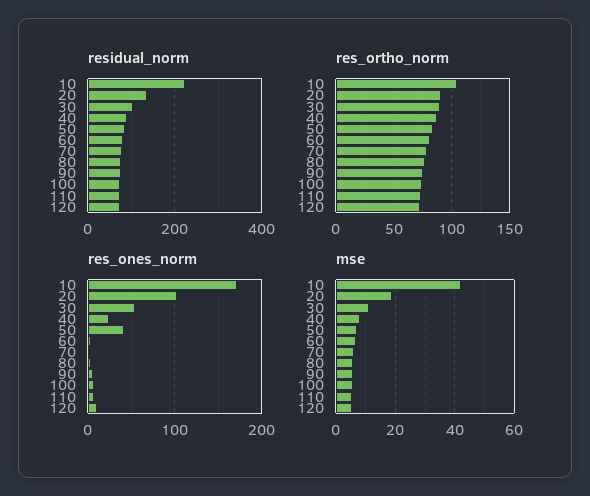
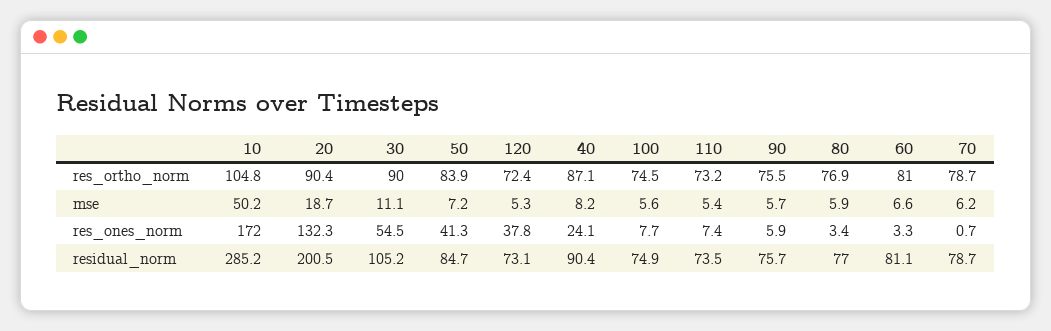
residual_norm, 10: 220 -> 285.2
residual_norm, 20: 140 -> 200.5
res_ones_norm, 20: 100 -> 132.3
res_ones_norm, 120: 10 -> 37.8
mse, 10: 42.5 -> 50.2

